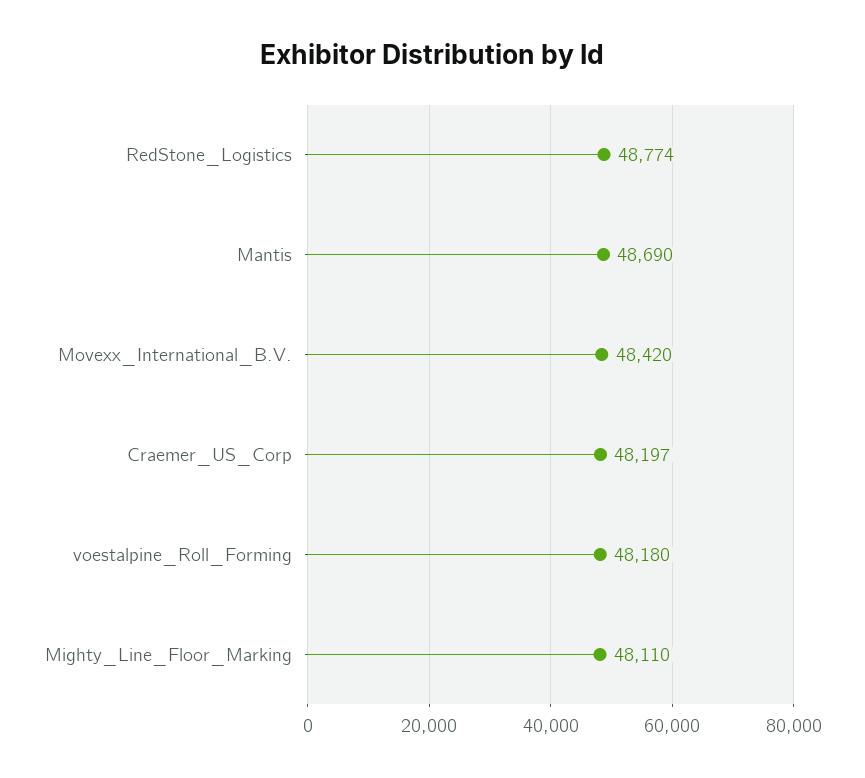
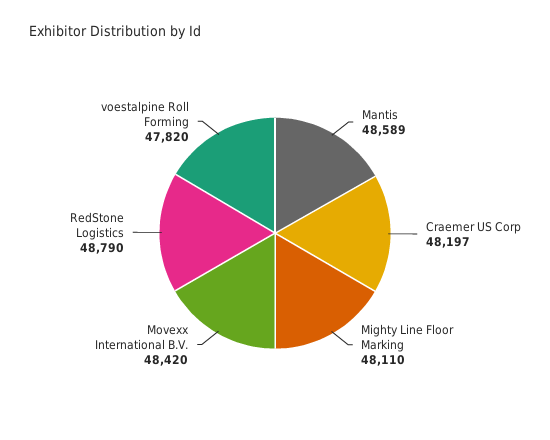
RedStone_Logistics: 48774 -> 48790
Mantis: 48690 -> 48589
voestalpine_Roll_Forming: 48180 -> 47820

